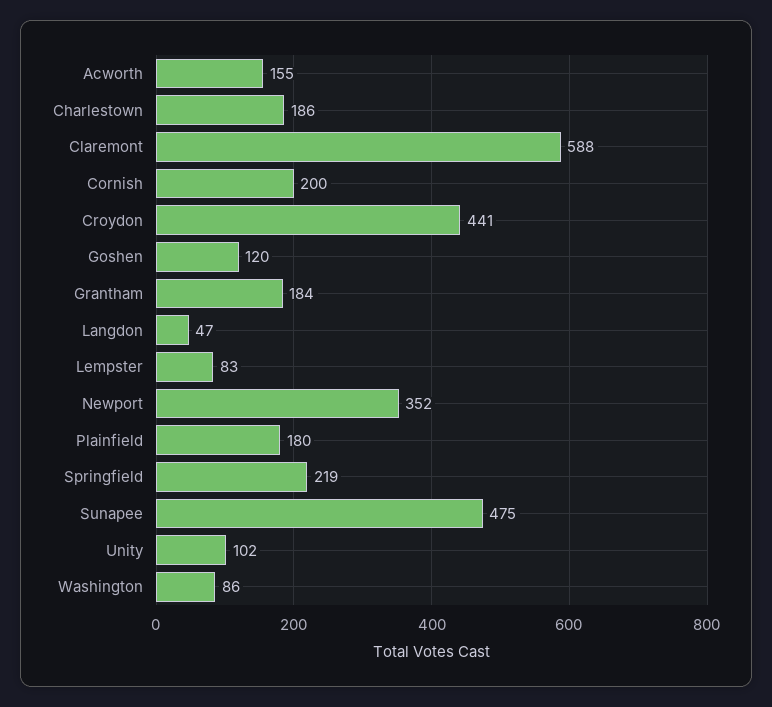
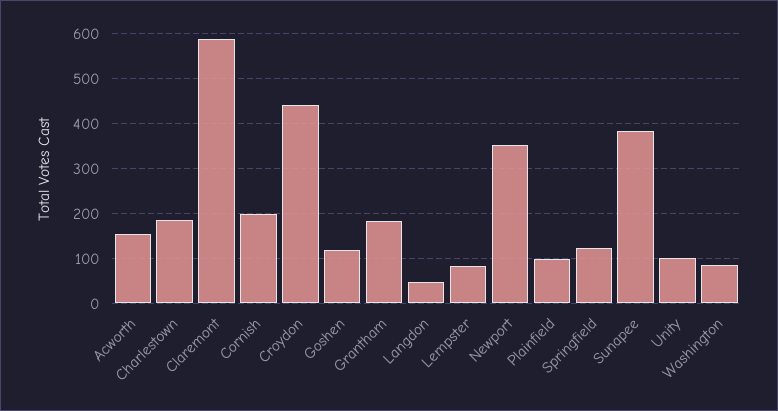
Plainfield: 180 -> 100
Springfield: 219 -> 120
Sunapee: 475 -> 380

